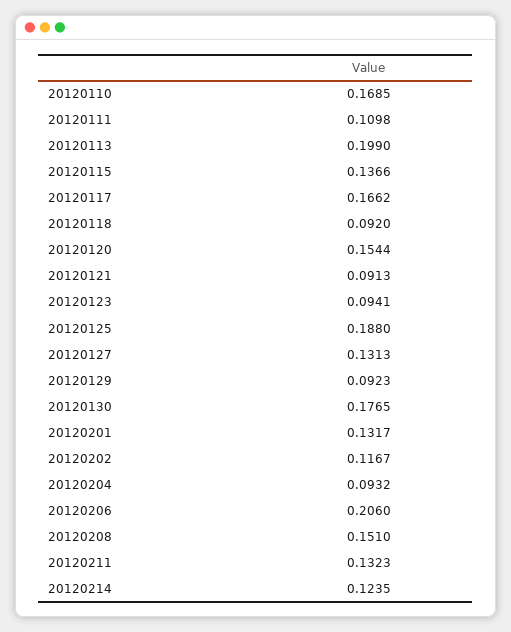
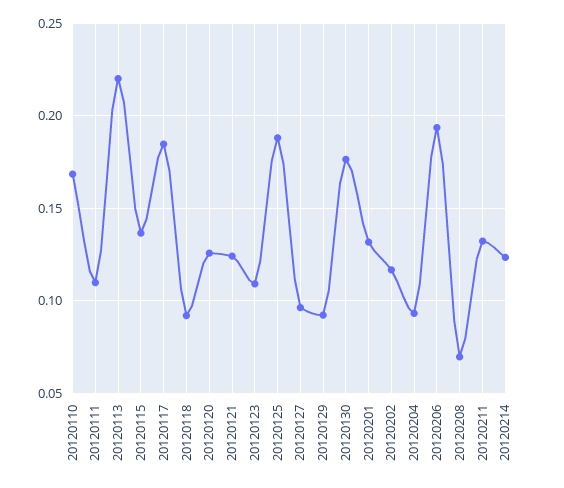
20120113: 0.199 -> 0.22
20120117: 0.1662 -> 0.185
20120120: 0.1544 -> 0.125
20120121: 0.0913 -> 0.125
20120123: 0.0941 -> 0.11
20120127: 0.1313 -> 0.095
20120206: 0.206 -> 0.195
20120208: 0.151 -> 0.07

